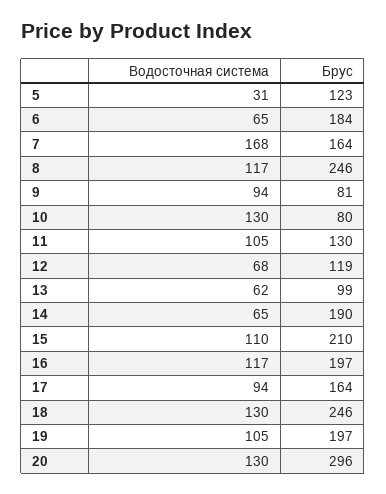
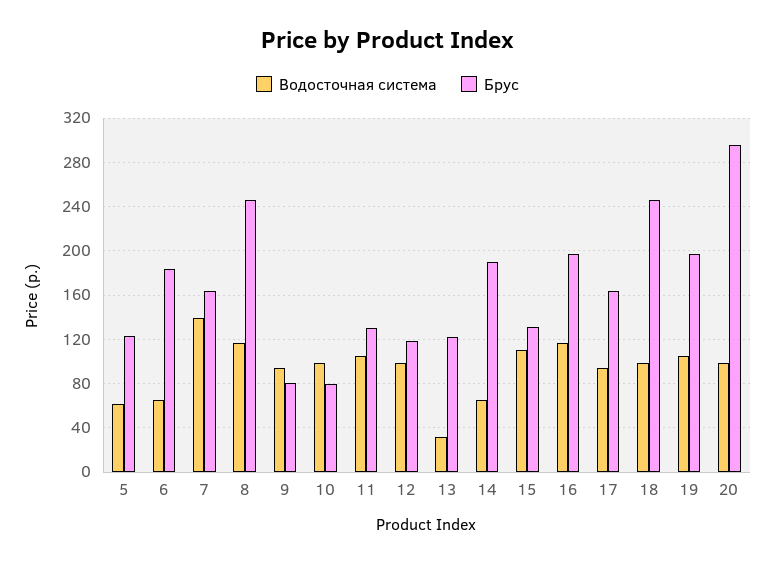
Водосточная система, 5: 31 -> 60
Водосточная система, 7: 168 -> 140
Водосточная система, 10: 130 -> 100
Водосточная система, 12: 68 -> 100
Водосточная система, 13: 62 -> 30
Брус, 13: 99 -> 120
Брус, 15: 210 -> 130
Водосточная система, 18: 130 -> 100
Водосточная система, 20: 130 -> 100

